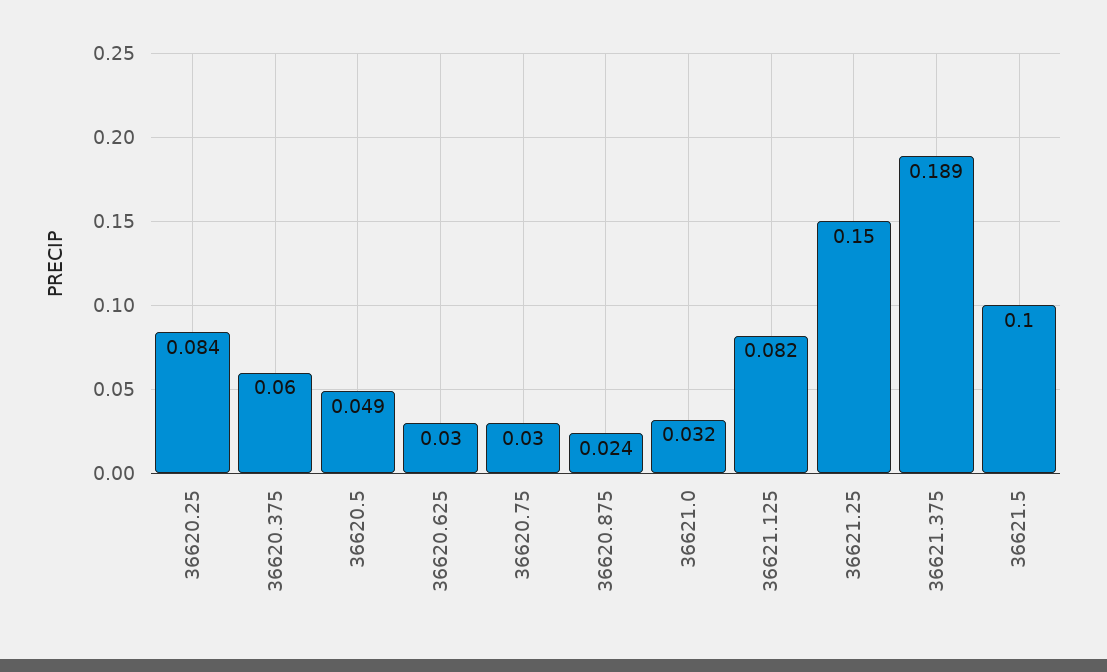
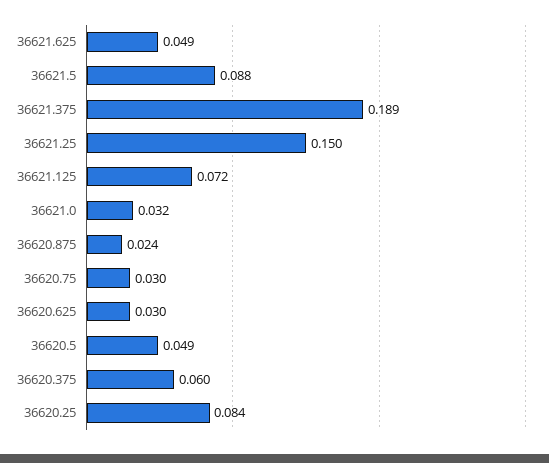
36621.125: 0.082 -> 0.072
36621.5: 0.1 -> 0.088
36621.625: none -> 0.049

